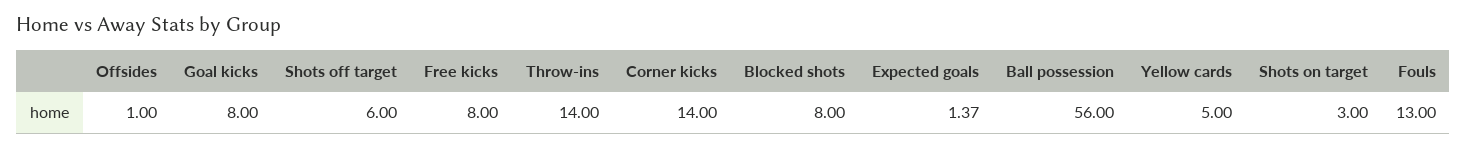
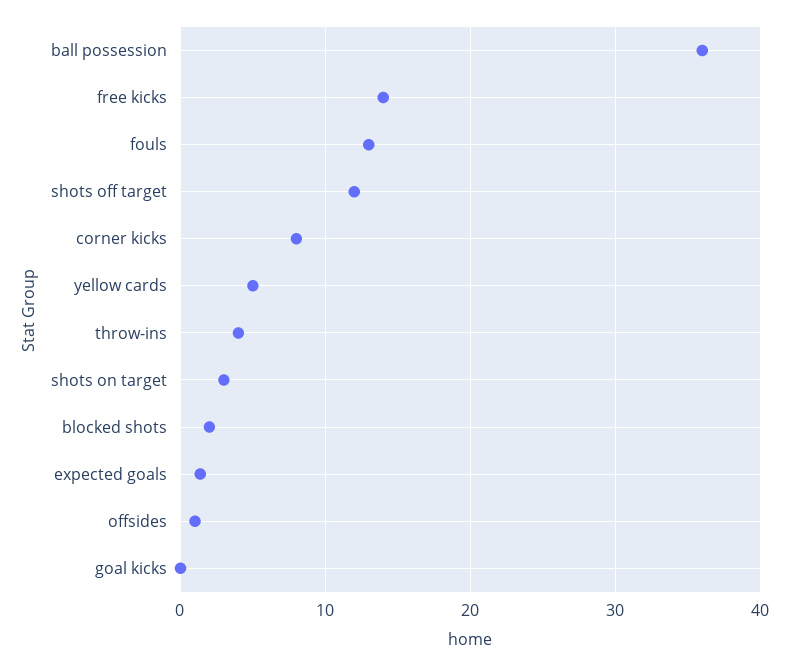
Goal kicks: 8 -> 0
Shots off target: 6 -> 12
Free kicks: 8 -> 14
Throw-ins: 14 -> 4
Corner kicks: 14 -> 8
Blocked shots: 8 -> 2
Ball possession: 56 -> 36

